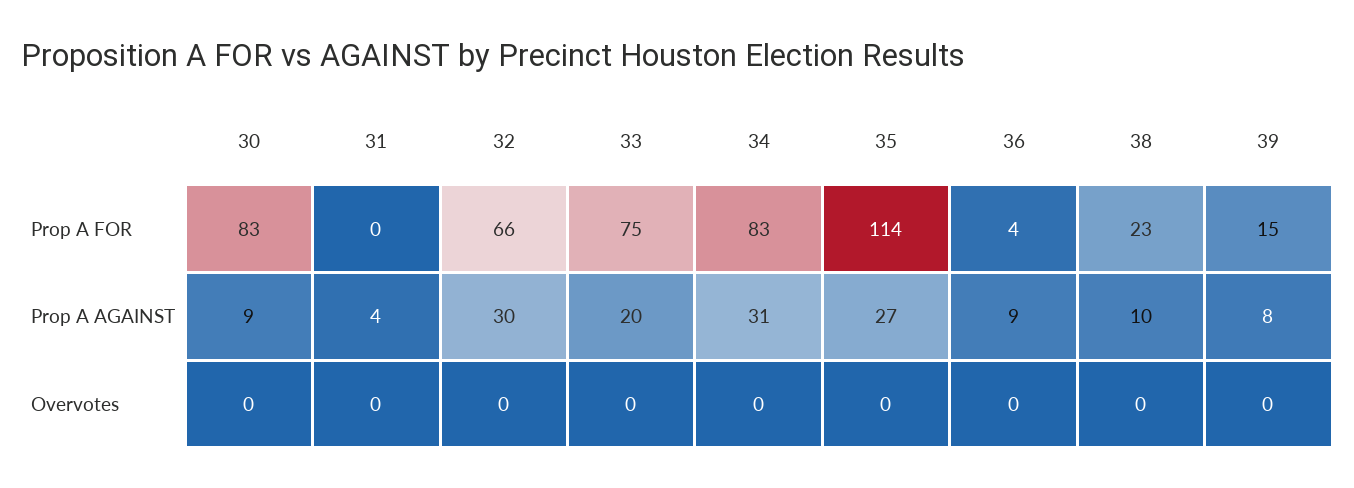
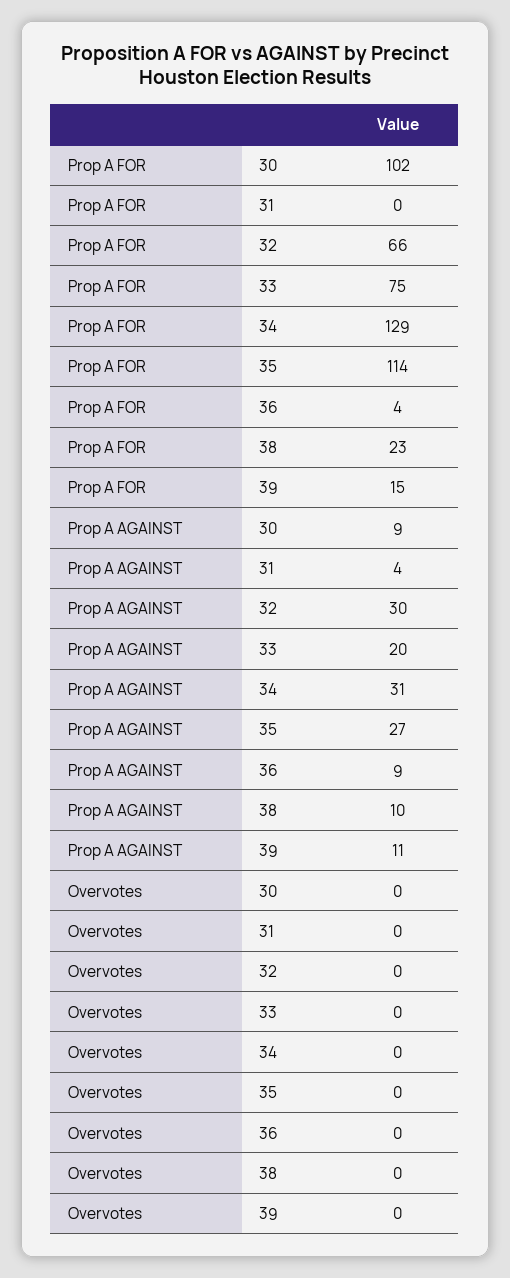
30, Prop A FOR: 83 -> 102
34, Prop A FOR: 83 -> 129
39, Prop A AGAINST: 8 -> 11

